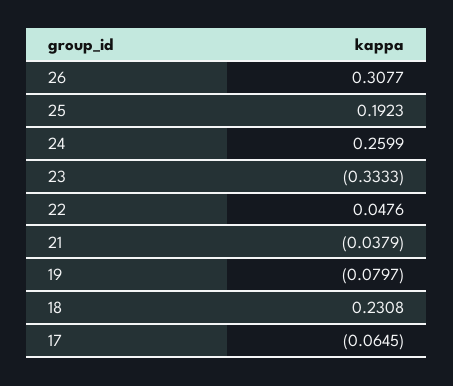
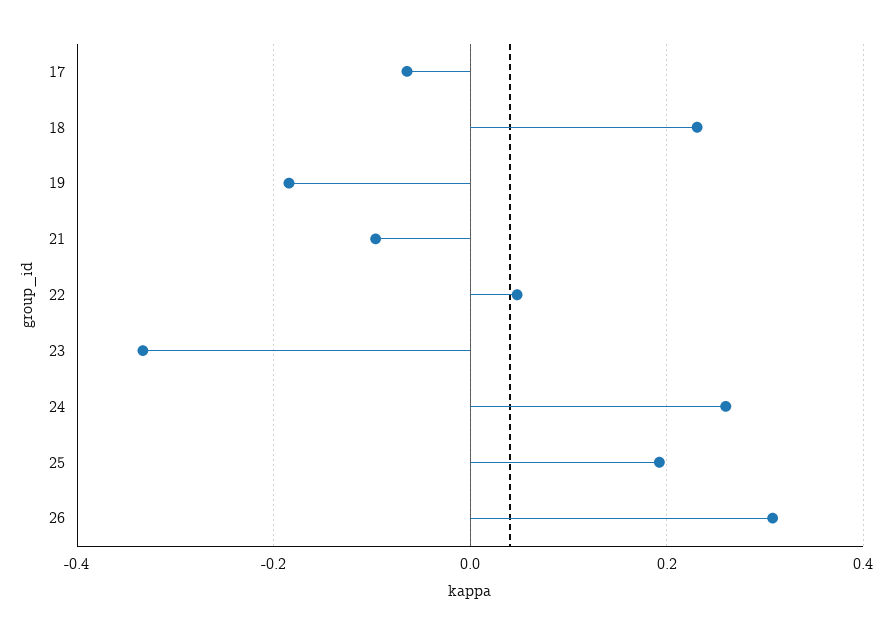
21: -0.0379 -> -0.1
19: -0.0797 -> -0.18

